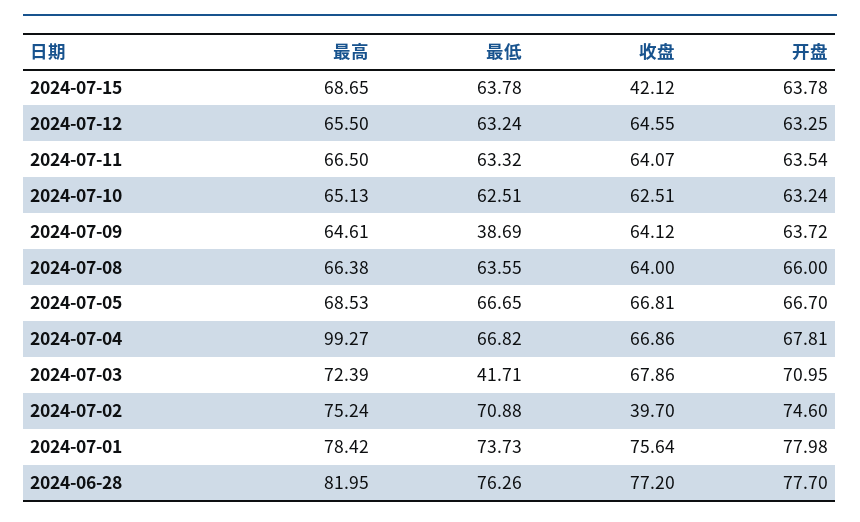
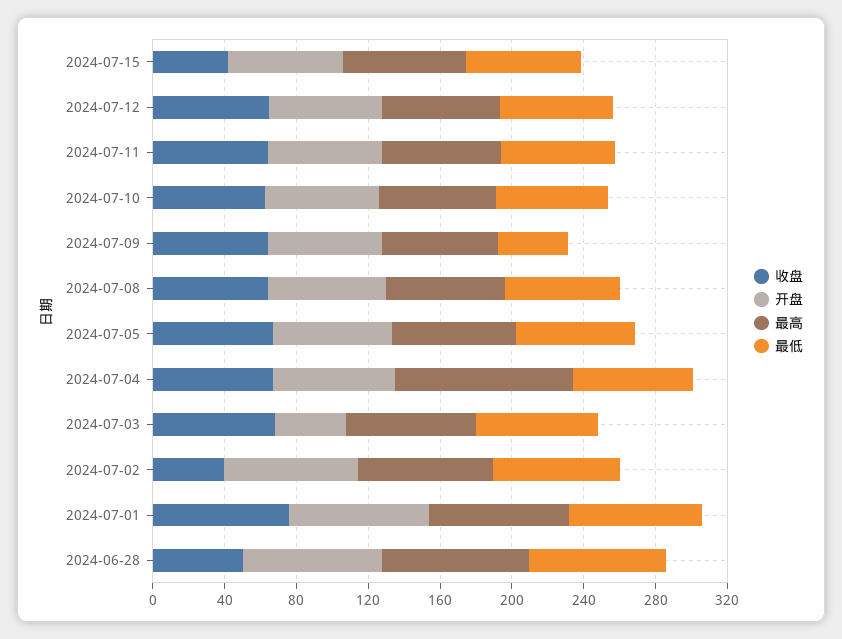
最低, 2024-07-03: 41.71 -> 70
开盘, 2024-07-03: 70.95 -> 40
收盘, 2024-06-28: 77.2 -> 50

